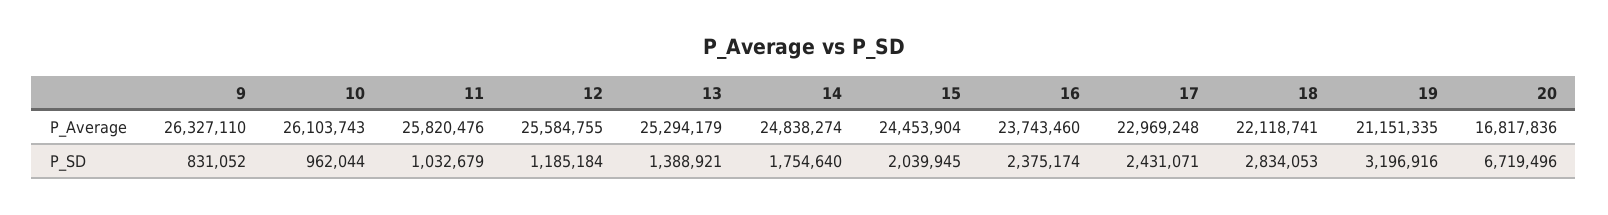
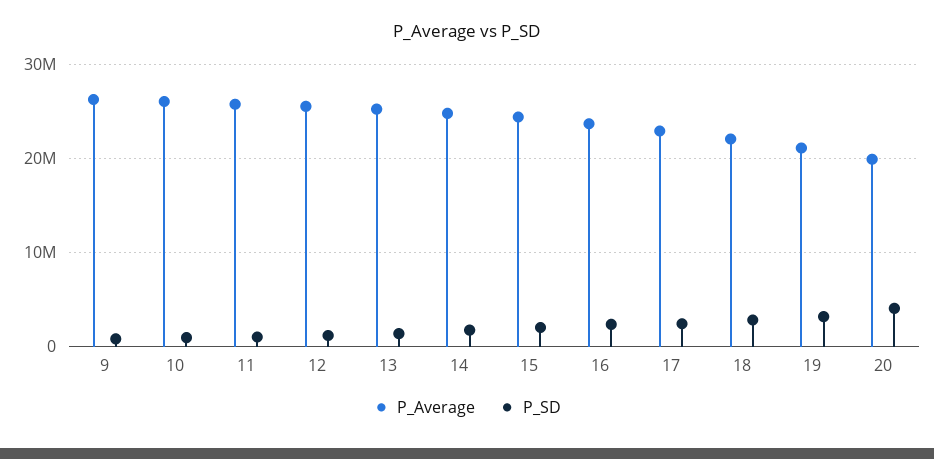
P_Average, 20: 16817836 -> 20000000
P_SD, 20: 6719496 -> 4000000

